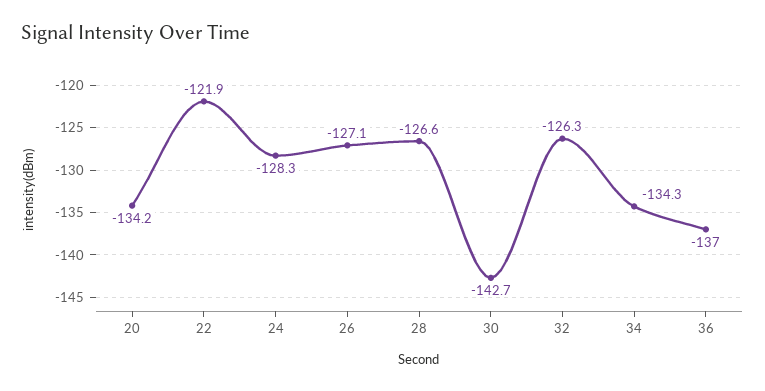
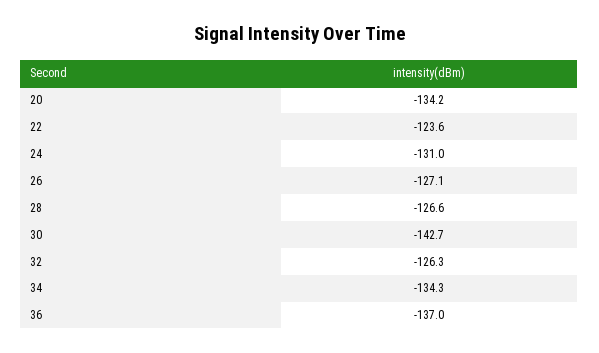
22: -121.9 -> -123.6
24: -128.3 -> -131

